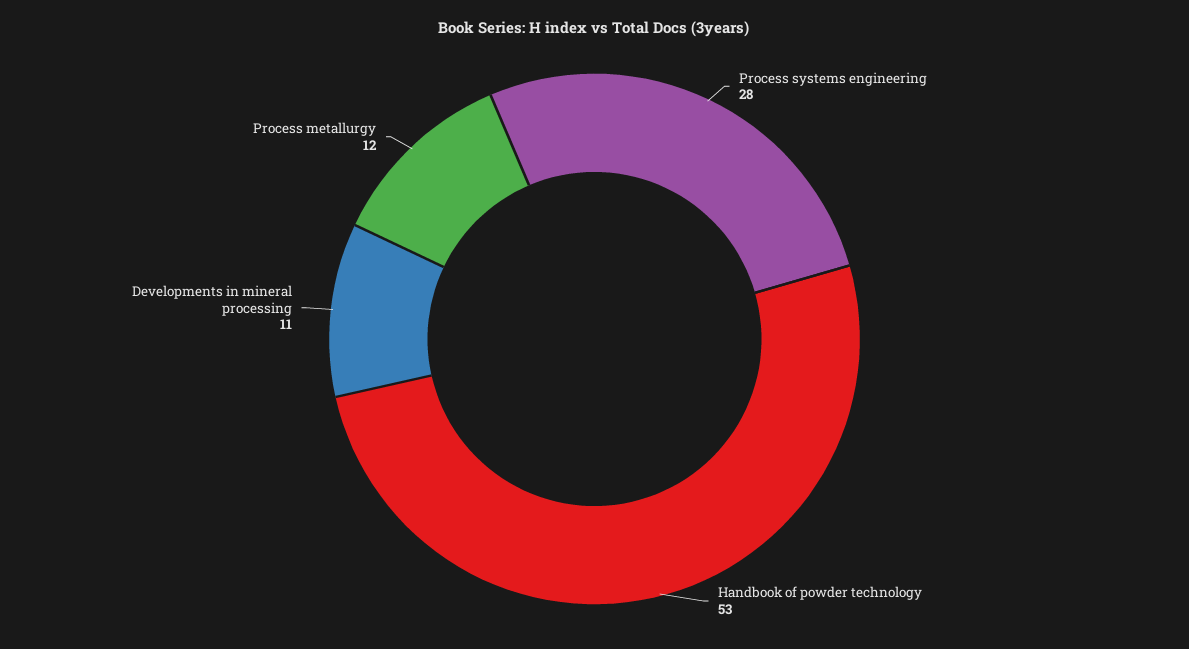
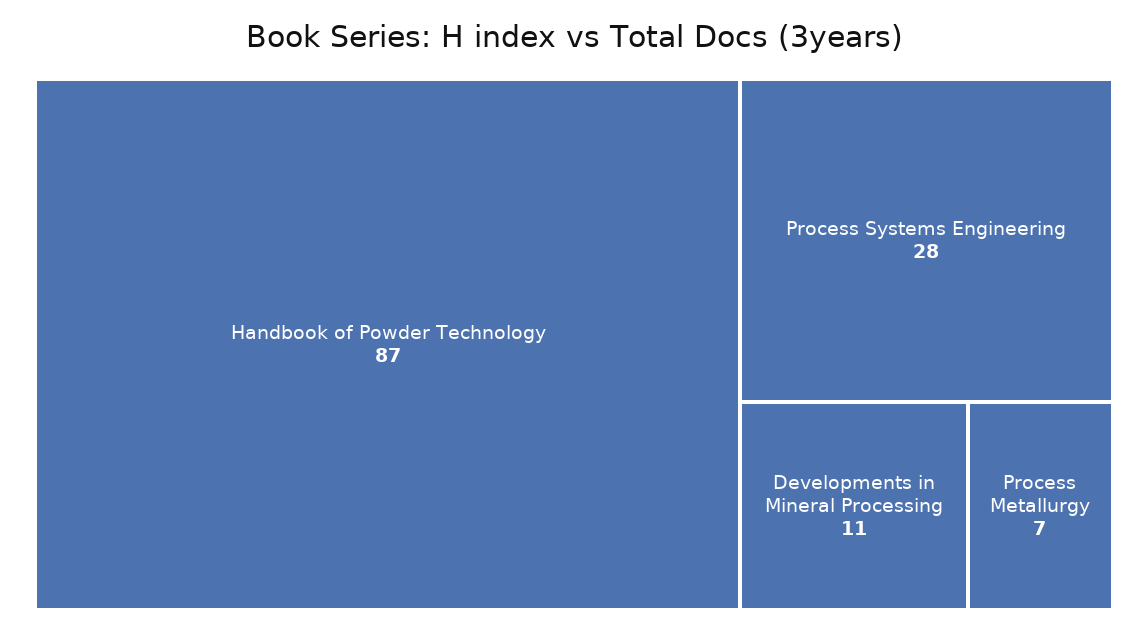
Handbook of powder technology: 53 -> 87
Process metallurgy: 12 -> 7

